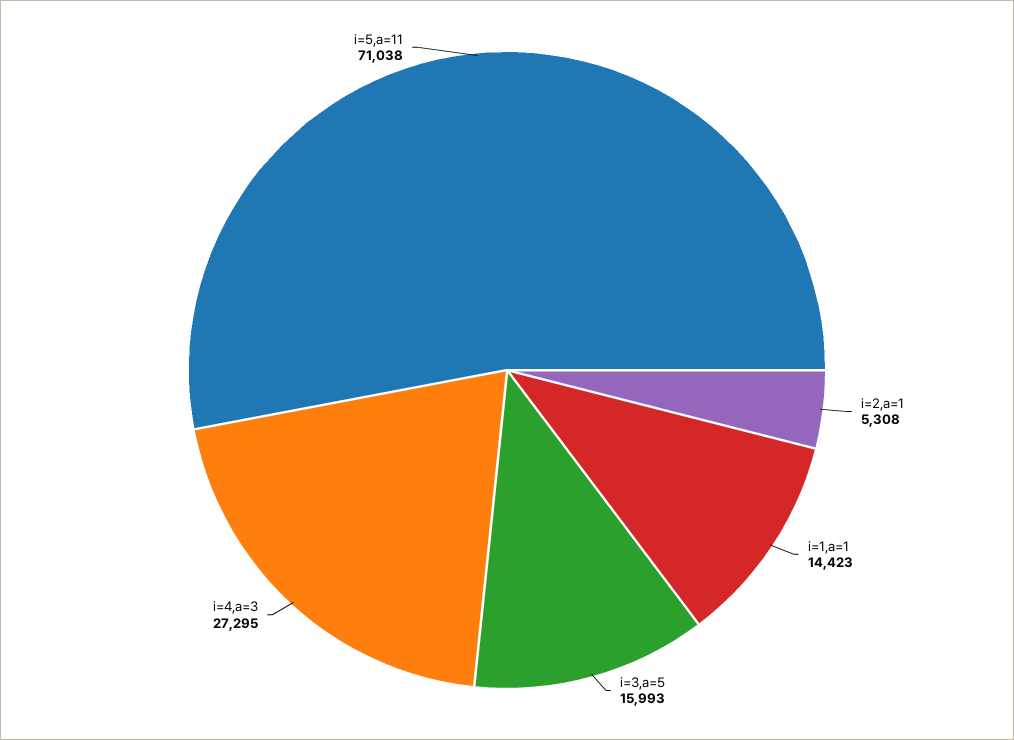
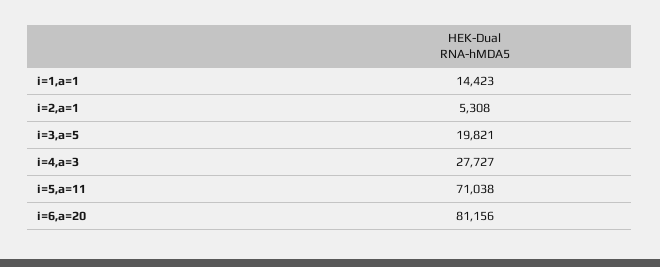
i=3,a=5: 15993 -> 19821
i=4,a=3: 27295 -> 27727
i=6,a=20: none -> 81156

